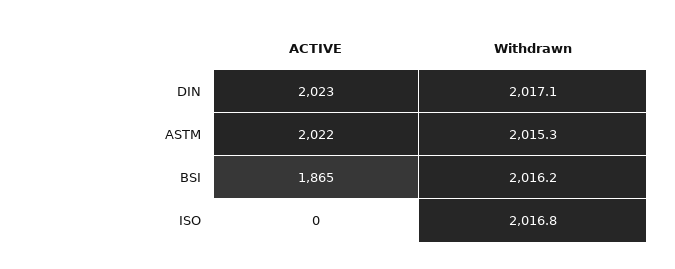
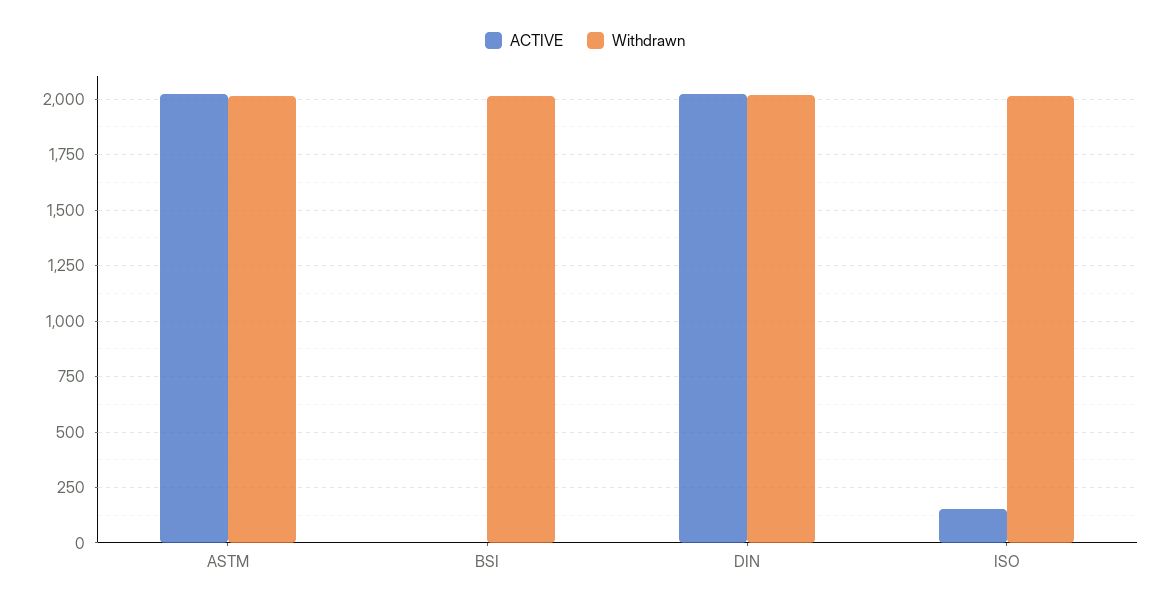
ACTIVE, BSI: 1865 -> 0
ACTIVE, ISO: 0 -> 150

